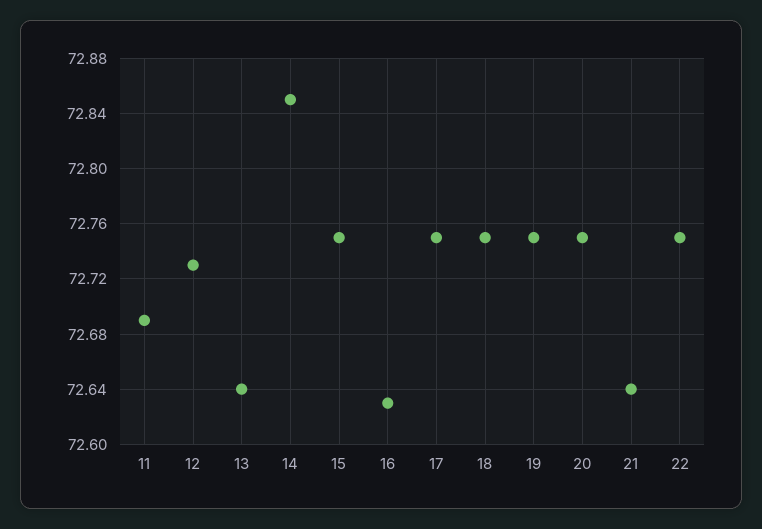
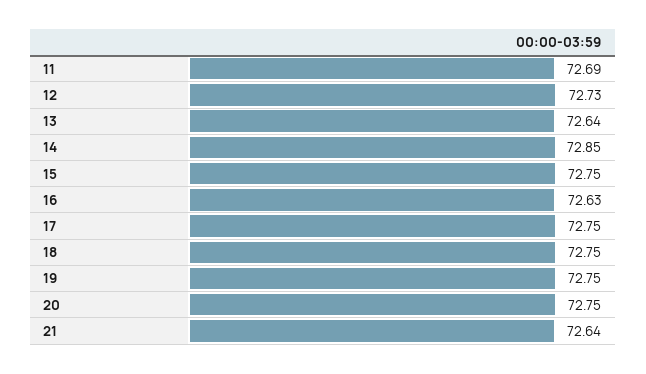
22: 72.75 -> none

